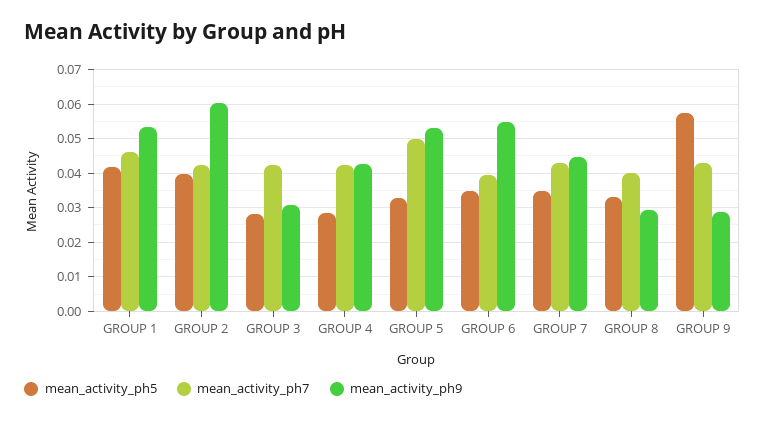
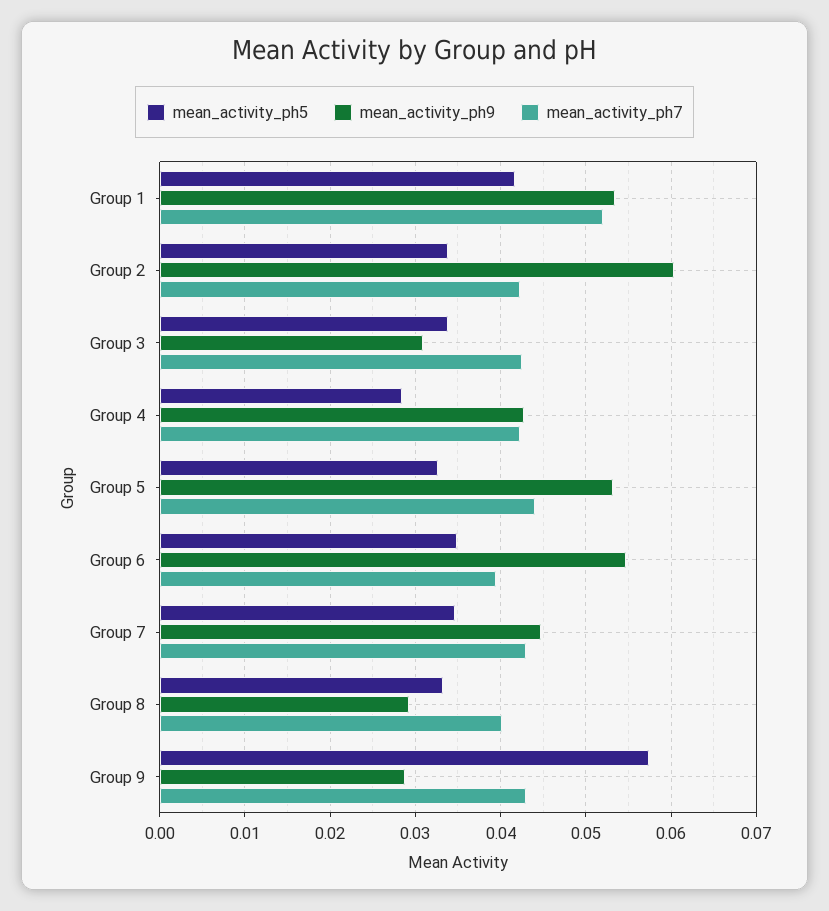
mean_activity_ph7, GROUP 1: 0.046 -> 0.052
mean_activity_ph5, GROUP 2: 0.04 -> 0.034
mean_activity_ph5, GROUP 3: 0.028 -> 0.034
mean_activity_ph7, GROUP 5: 0.05 -> 0.044

